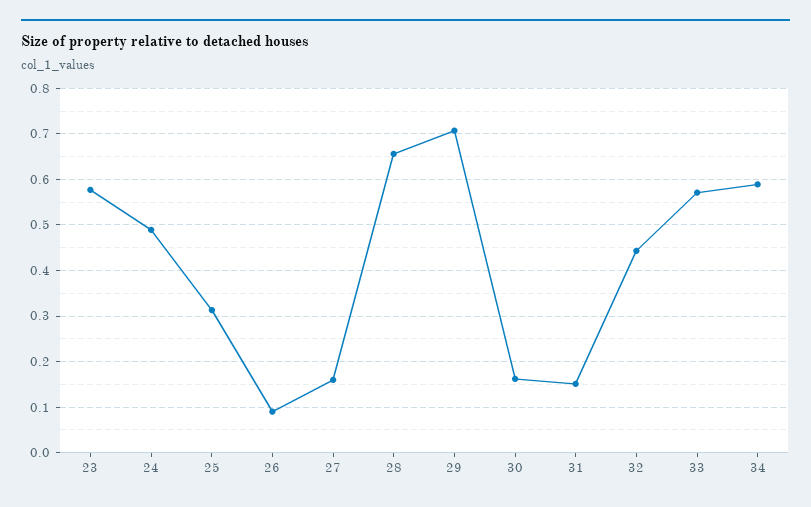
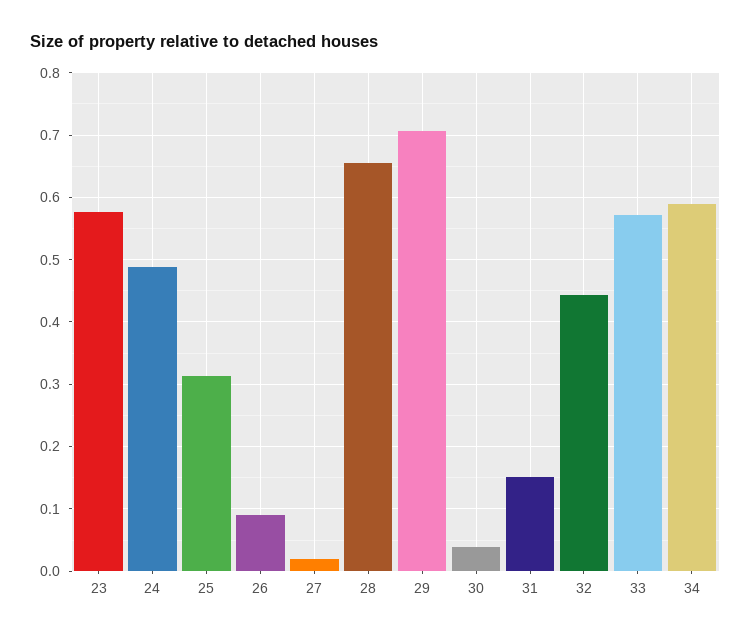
27: 0.16 -> 0.02
30: 0.16 -> 0.04

